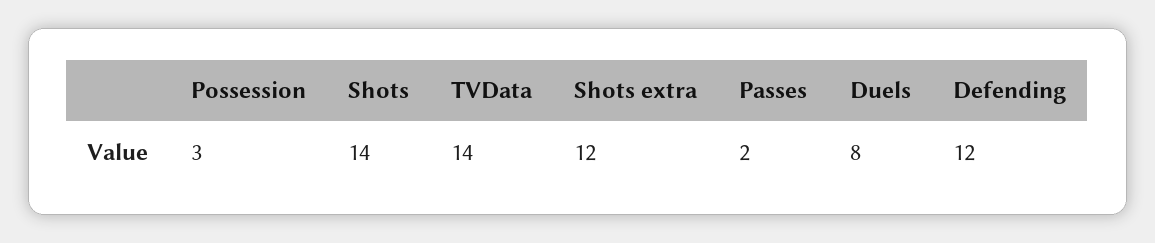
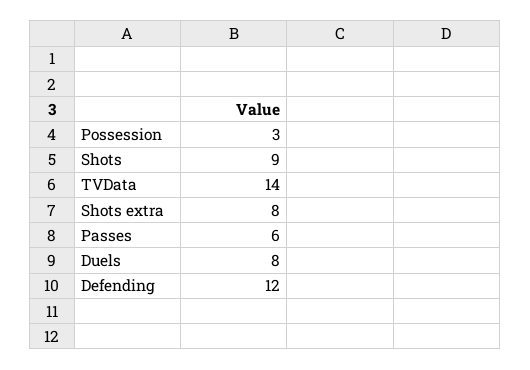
Shots: 14 -> 9
Shots extra: 12 -> 8
Passes: 2 -> 6

